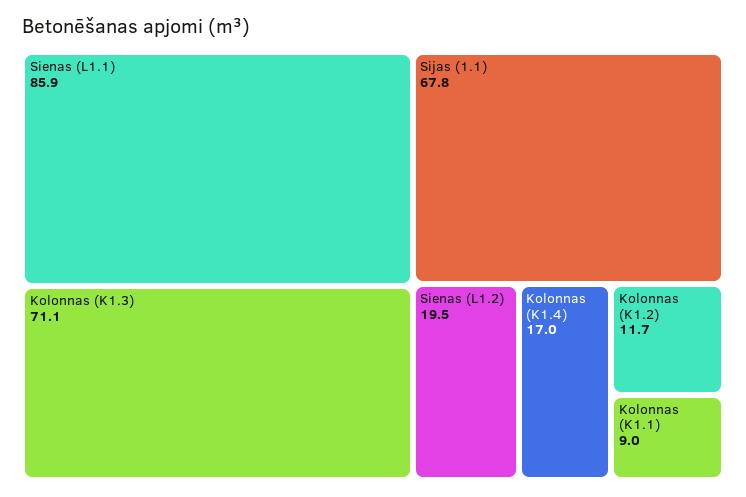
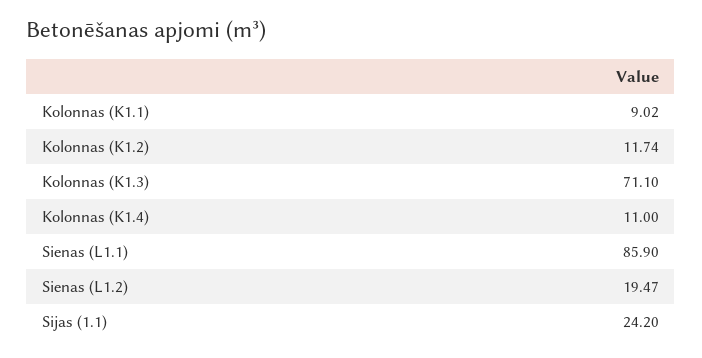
Sijas (1.1): 67.8 -> 24.2
Kolonnas (K1.4): 17 -> 11

